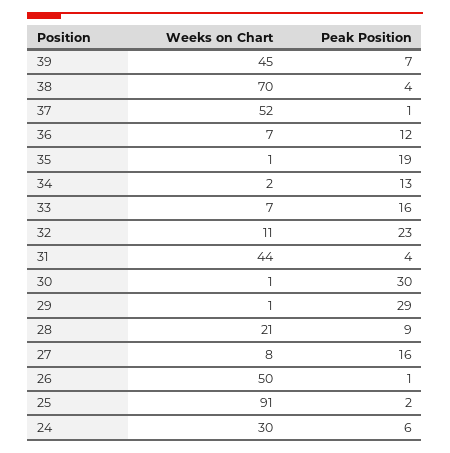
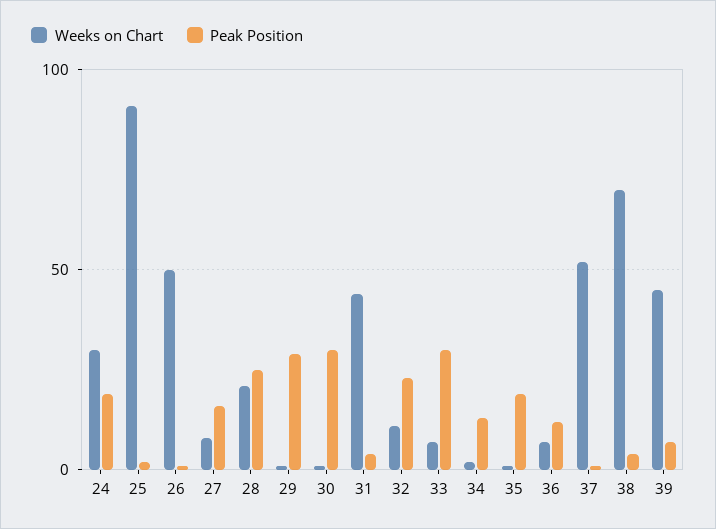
Peak Position, 33: 16 -> 30
Peak Position, 28: 9 -> 25
Peak Position, 24: 6 -> 20

